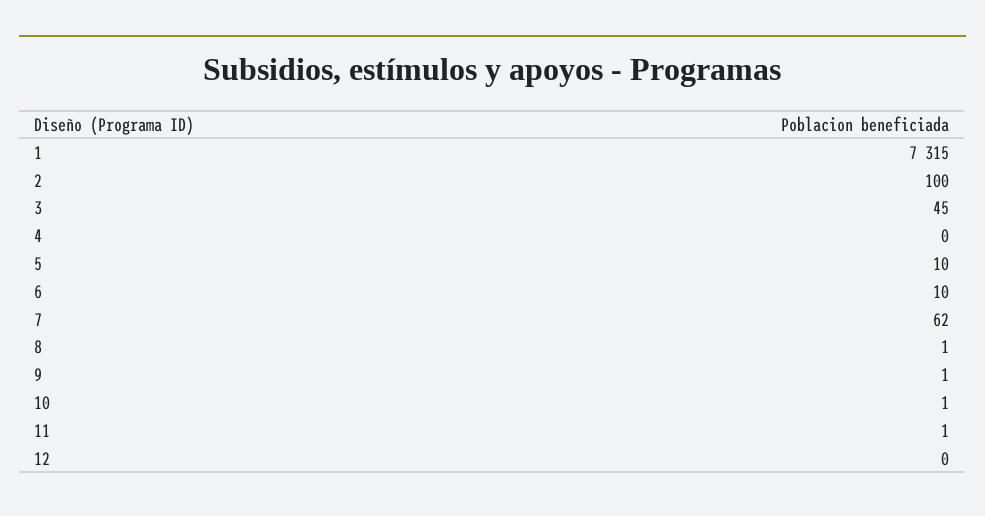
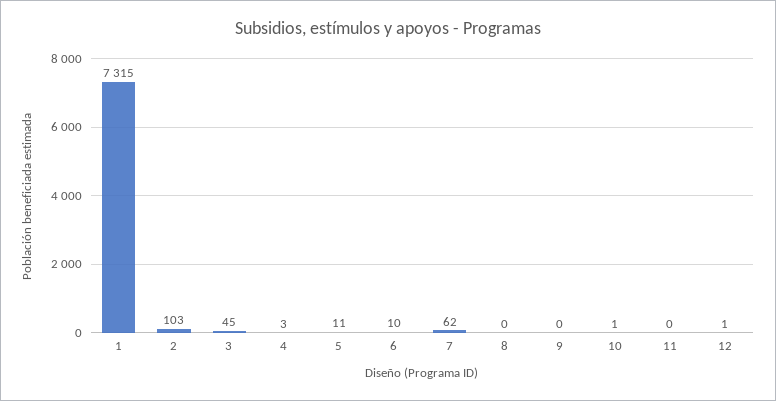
2: 100 -> 103
4: 0 -> 3
5: 10 -> 11
8: 1 -> 0
9: 1 -> 0
11: 1 -> 0
12: 0 -> 1

